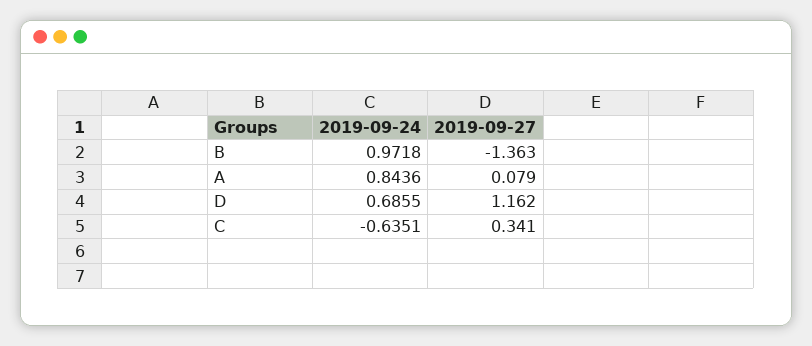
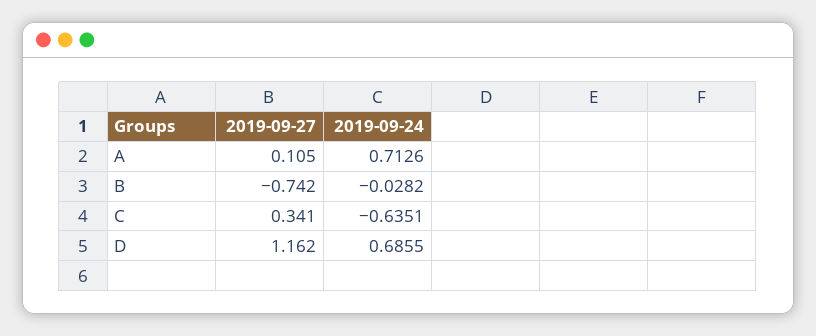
2019-09-24, B: 0.9718 -> -0.0282
2019-09-27, B: -1.363 -> -0.742
2019-09-24, A: 0.8436 -> 0.7126
2019-09-27, A: 0.079 -> 0.105

